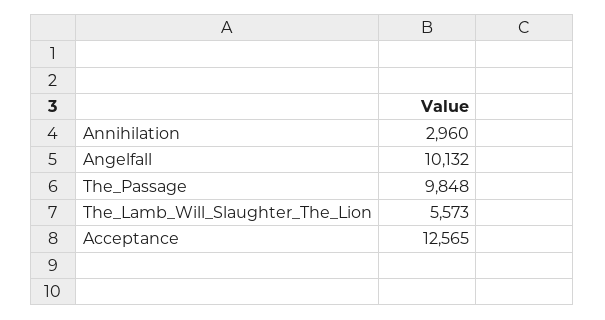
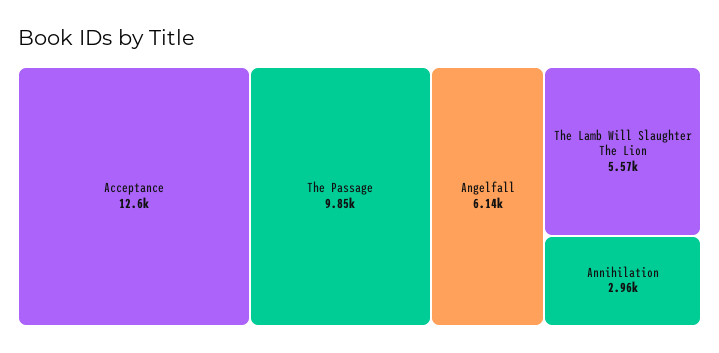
Angelfall: 10132 -> 6140

